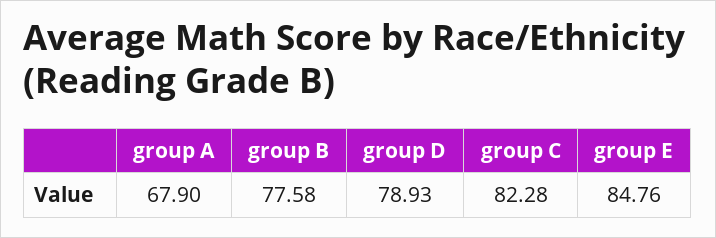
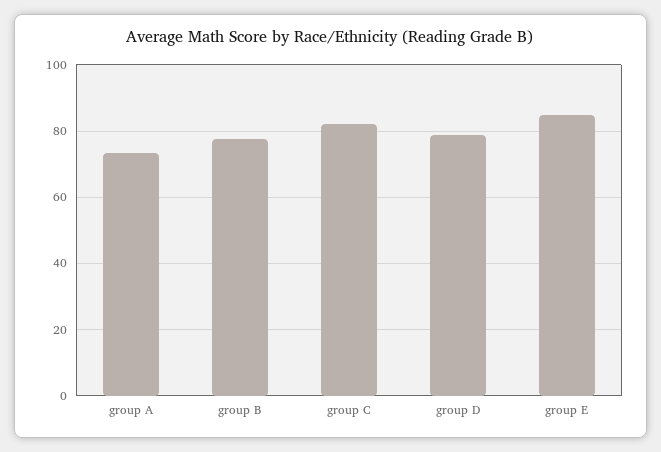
group A: 67.9 -> 74

